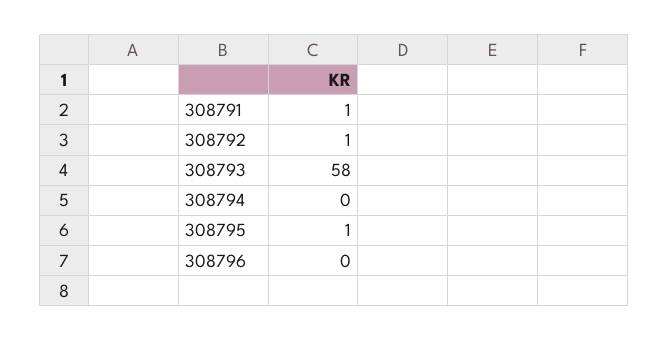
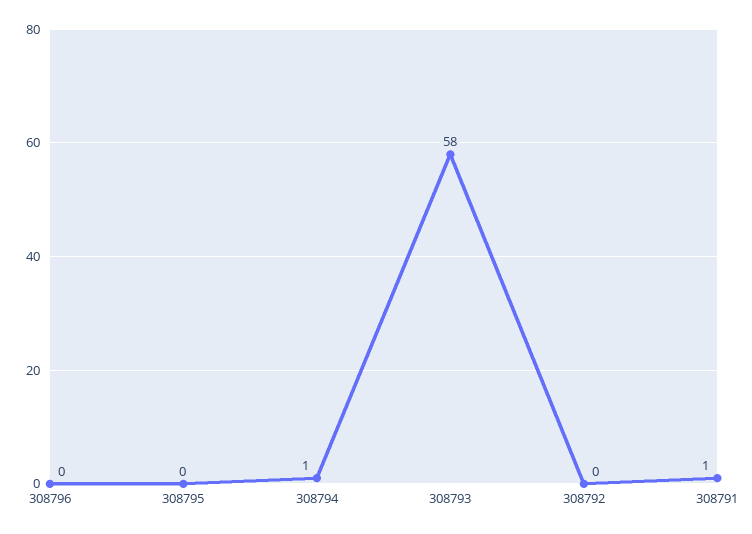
308792: 1 -> 0
308794: 0 -> 1
308795: 1 -> 0

